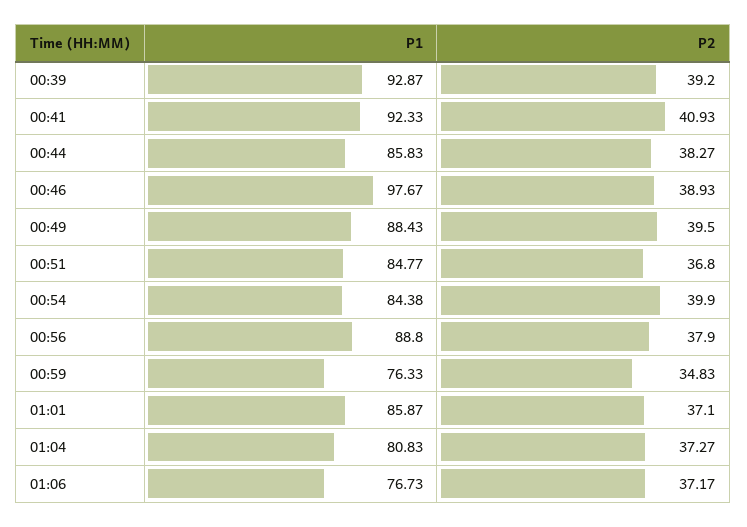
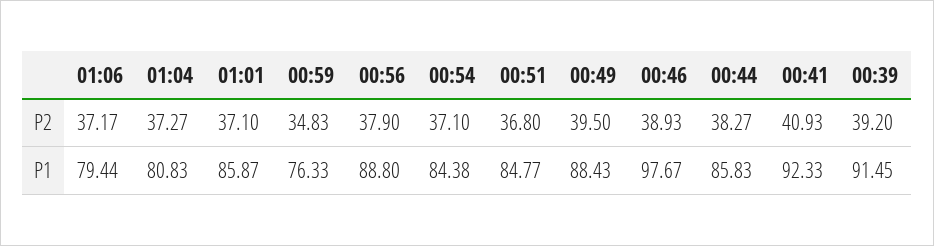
P1, 00:39: 92.87 -> 91.45
P2, 00:54: 39.9 -> 37.1
P1, 01:06: 76.73 -> 79.44

